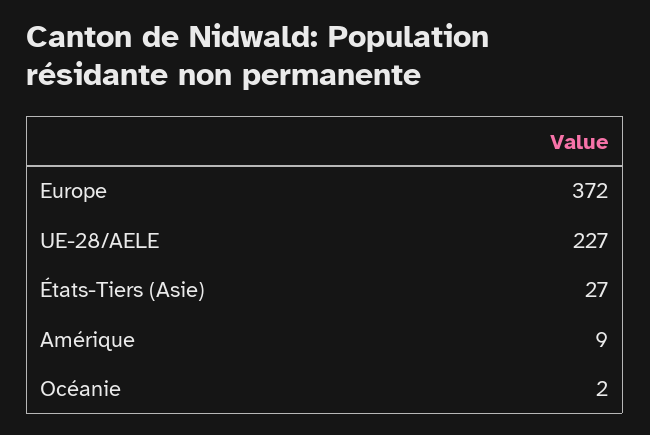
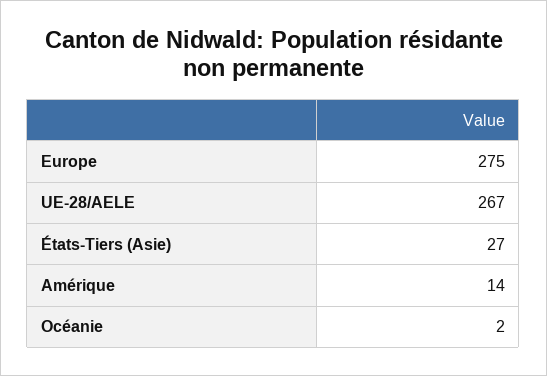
Europe: 372 -> 275
UE-28/AELE: 227 -> 267
Amérique: 9 -> 14

